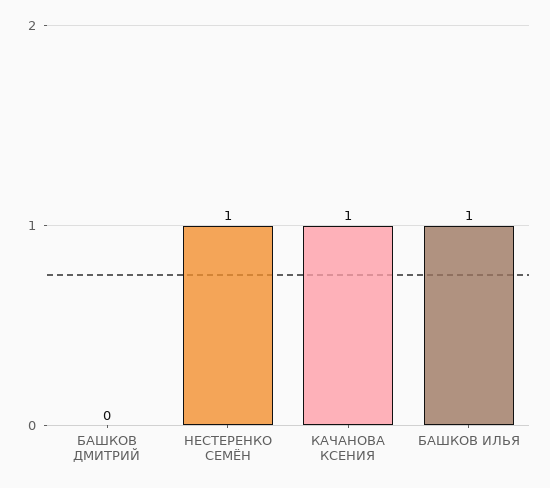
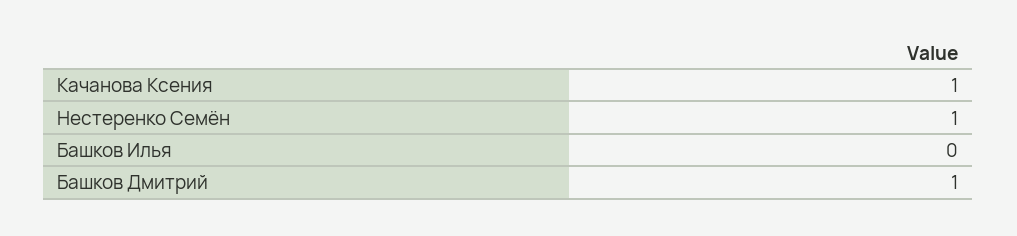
БАШКОВ ДМИТРИЙ: 0 -> 1
БАШКОВ ИЛЬЯ: 1 -> 0

